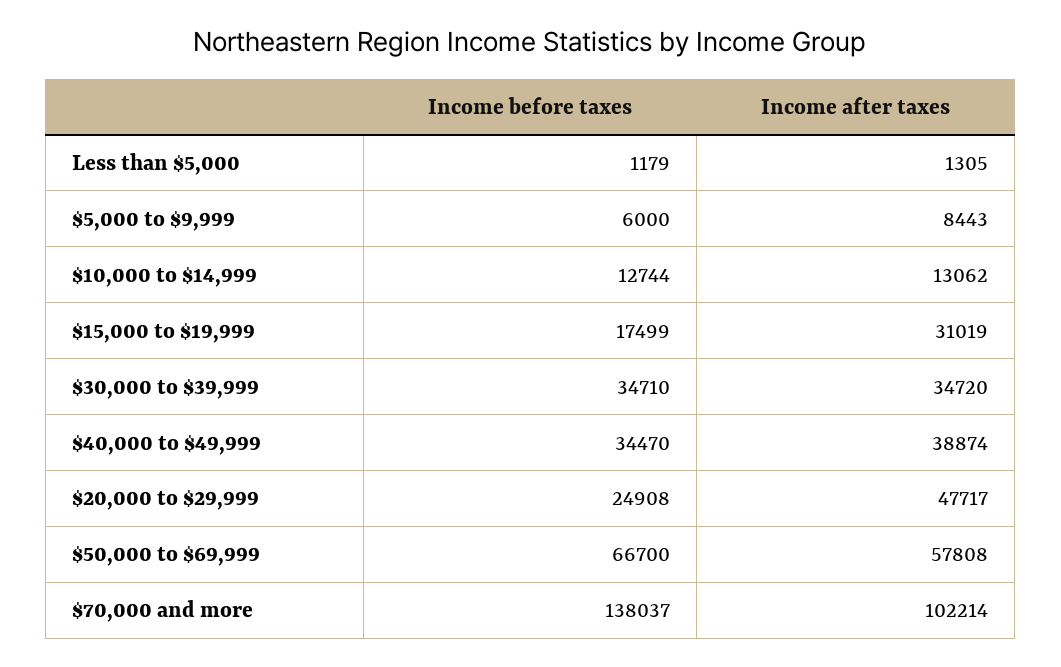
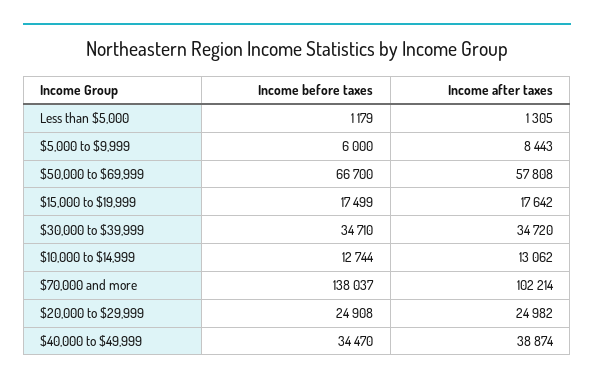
Income after taxes, $15,000 to $19,999: 31019 -> 17642
Income after taxes, $20,000 to $29,999: 47717 -> 24982

